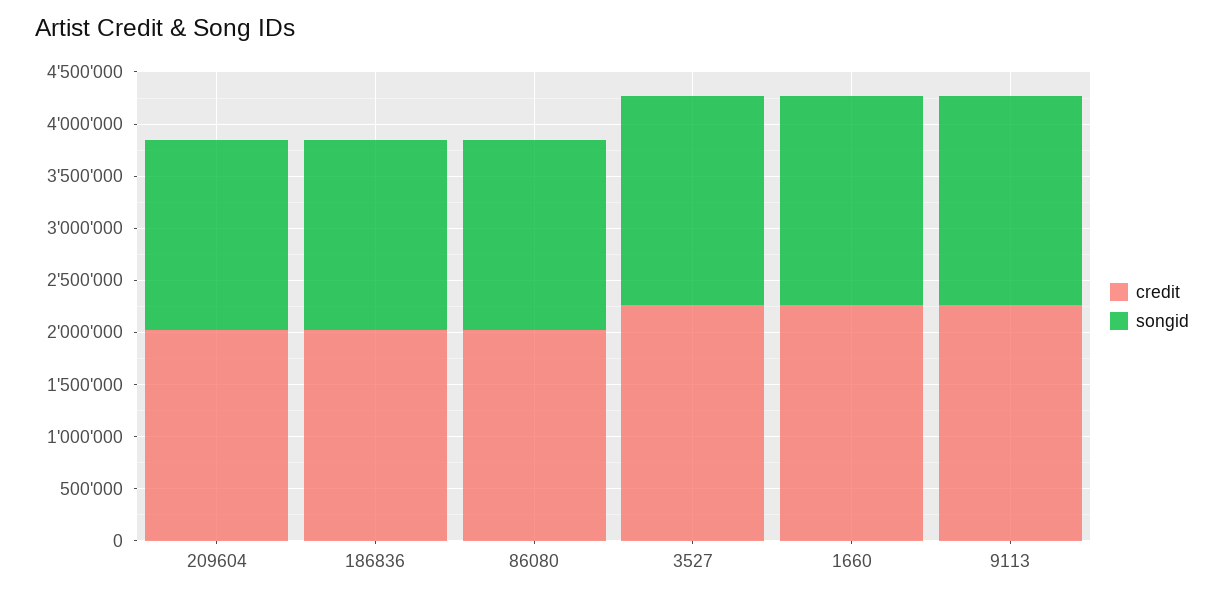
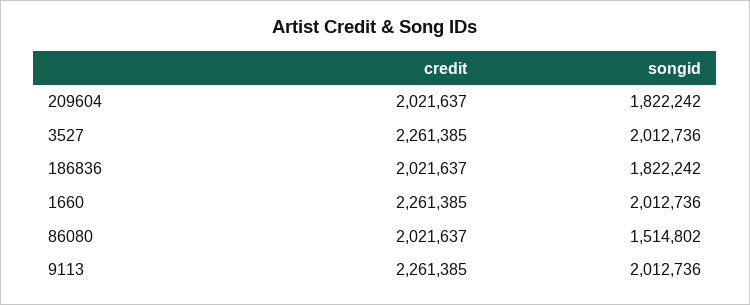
songid, 86080: 1800000 -> 1514802

